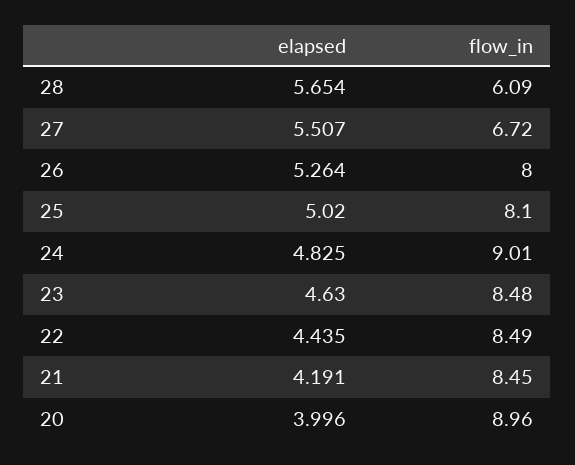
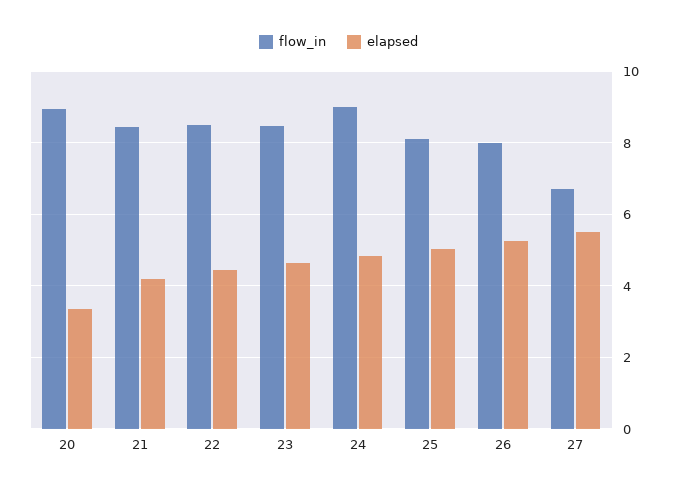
elapsed, 28: 5.654 -> none
flow_in, 28: 6.09 -> none
elapsed, 20: 3.996 -> 3.4

